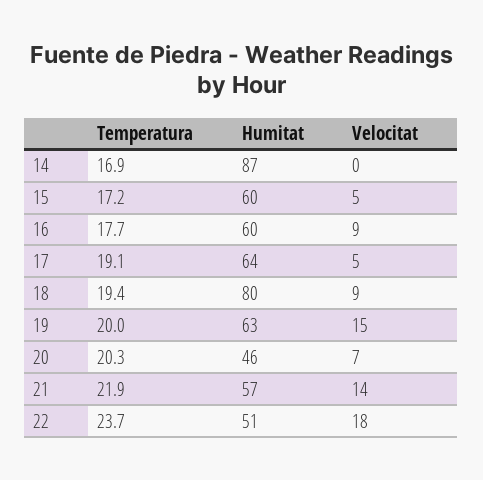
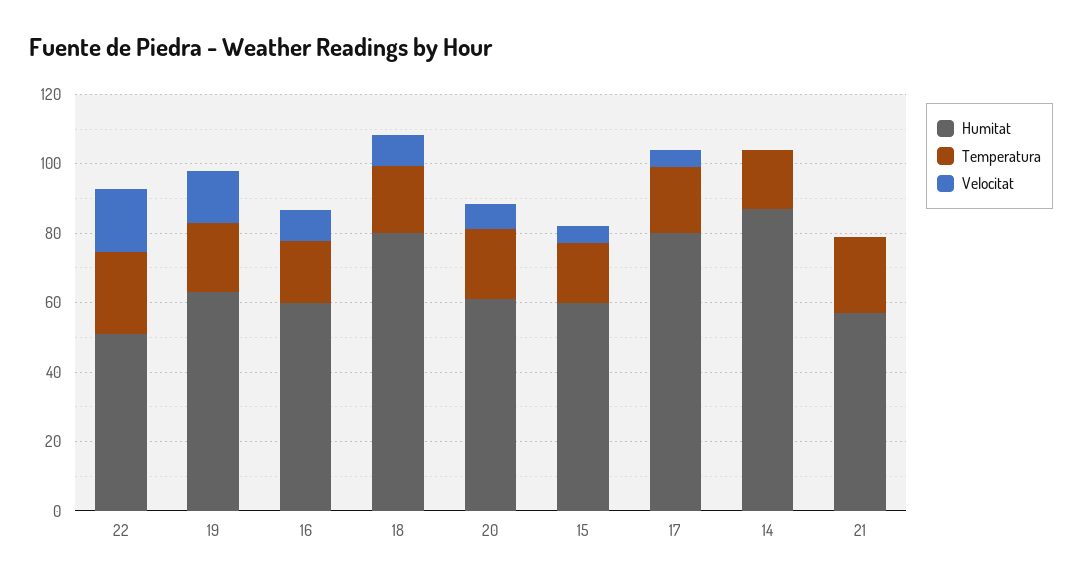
Humitat, 17: 64 -> 80
Humitat, 20: 46 -> 60
Velocitat, 21: 14 -> 0

